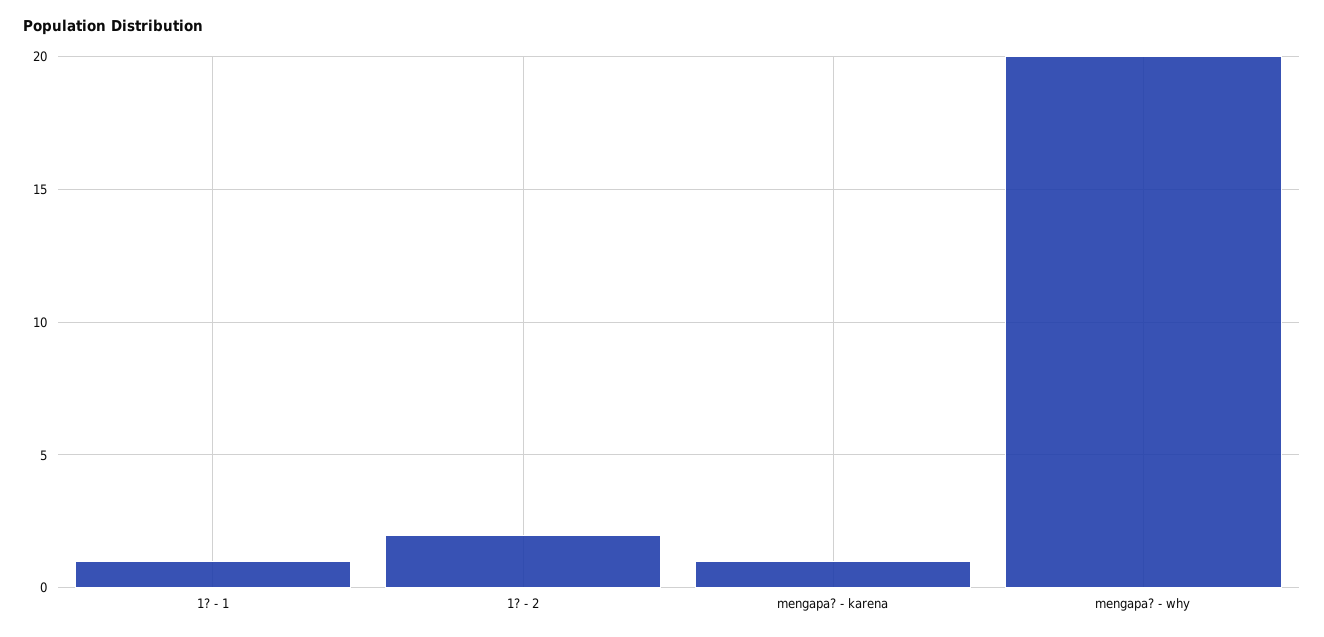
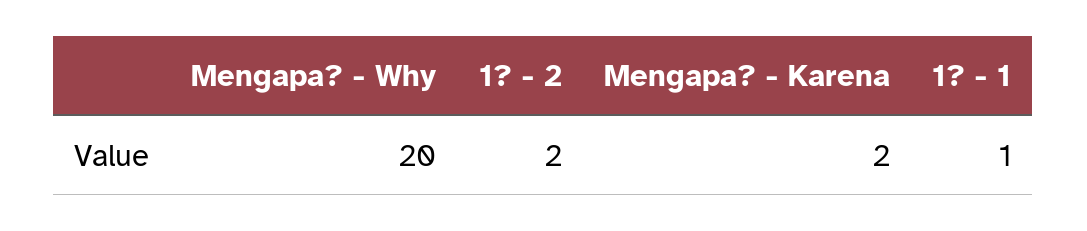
mengapa? - karena: 1 -> 2

